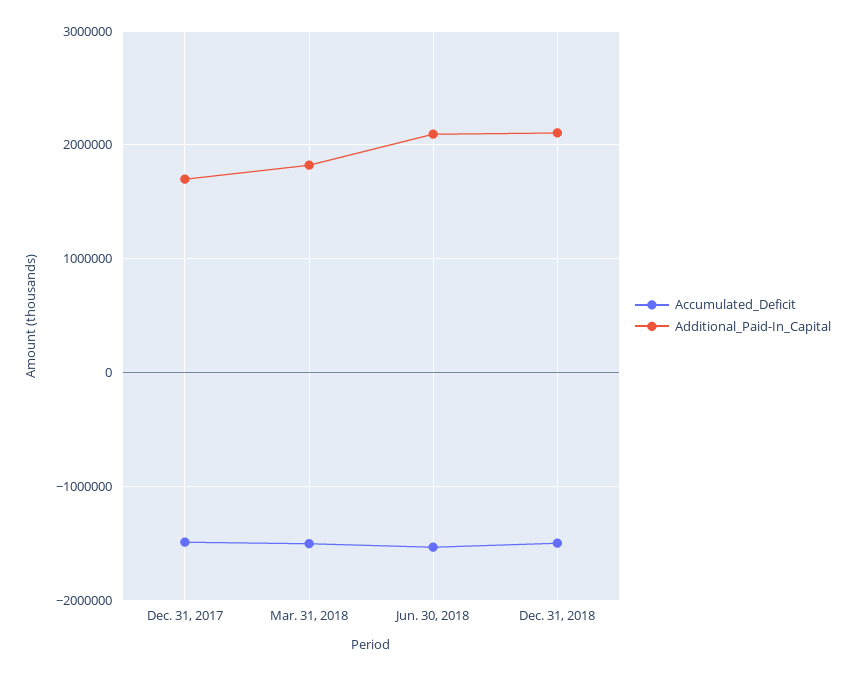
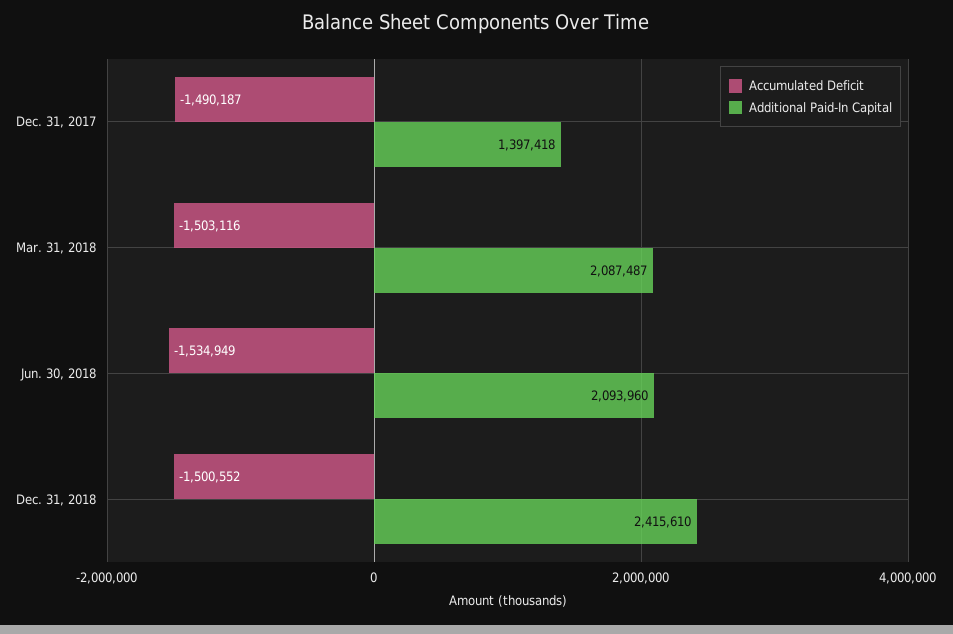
Additional_Paid-In_Capital, Dec. 31, 2017: 1700000 -> 1397418
Additional_Paid-In_Capital, Mar. 31, 2018: 1800000 -> 2087487
Additional_Paid-In_Capital, Dec. 31, 2018: 2100000 -> 2415610

